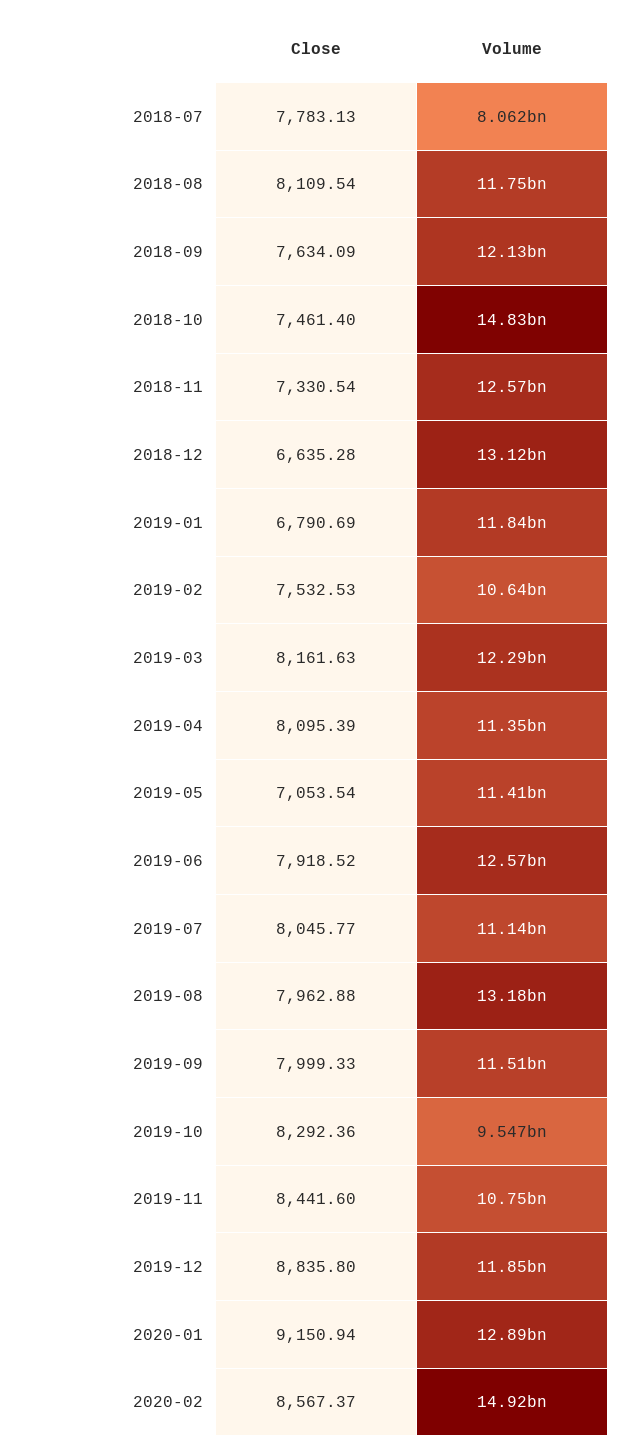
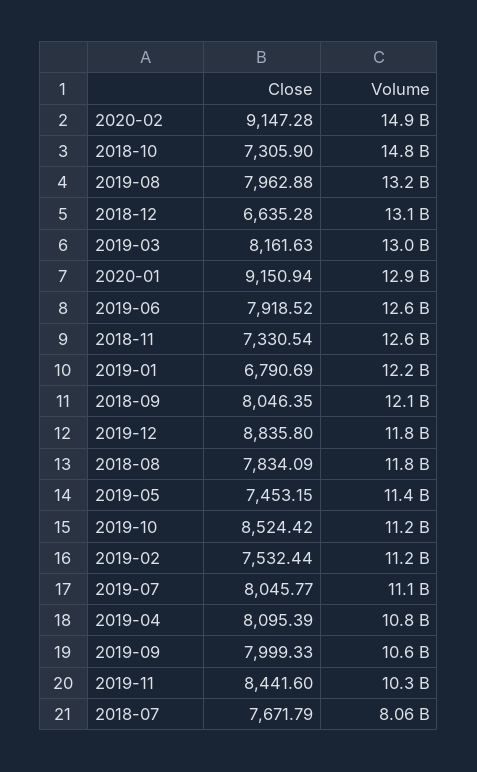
Close, 2018-07: 7783.13 -> 7671.79
Close, 2018-08: 8109.54 -> 7834.09
Close, 2018-09: 7634.09 -> 8046.35
Close, 2018-10: 7461.4 -> 7305.9
Volume, 2019-01: 11840000000 -> 12200000000
Close, 2019-02: 7532.53 -> 7532.44
Volume, 2019-02: 10640000000 -> 11200000000
Volume, 2019-03: 12290000000 -> 13000000000
Volume, 2019-04: 11350000000 -> 10800000000
Close, 2019-05: 7053.54 -> 7453.15
Volume, 2019-09: 11510000000 -> 10600000000
Close, 2019-10: 8292.36 -> 8524.42
Volume, 2019-10: 9547000000 -> 11200000000
Volume, 2019-11: 10750000000 -> 10300000000
Close, 2020-02: 8567.37 -> 9147.28

